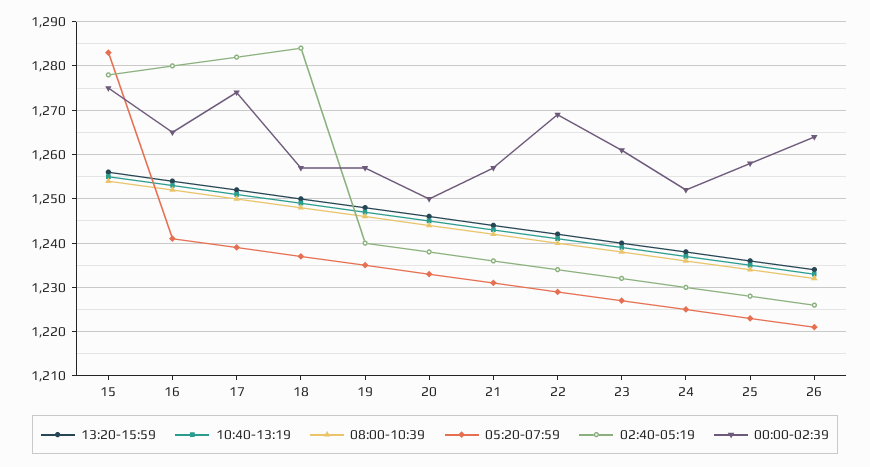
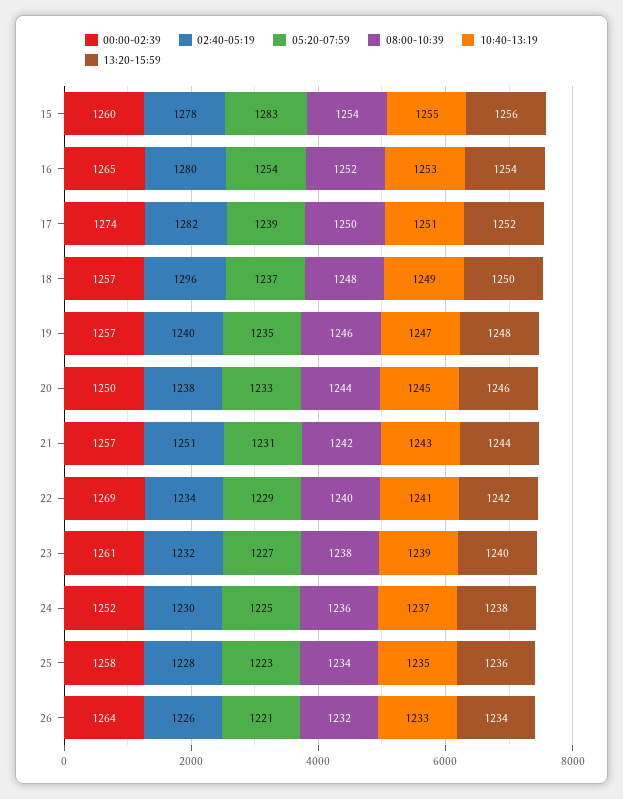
00:00-02:39, 15: 1275 -> 1260
05:20-07:59, 16: 1240 -> 1254
02:40-05:19, 18: 1285 -> 1296
02:40-05:19, 21: 1235 -> 1251

